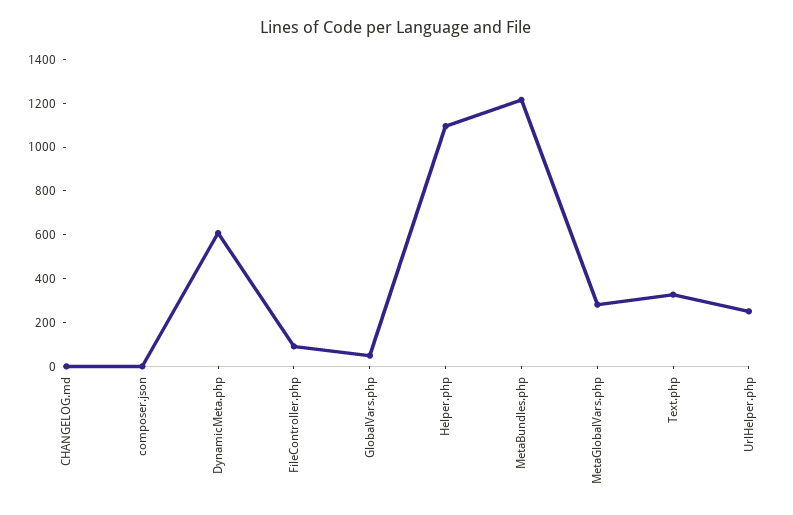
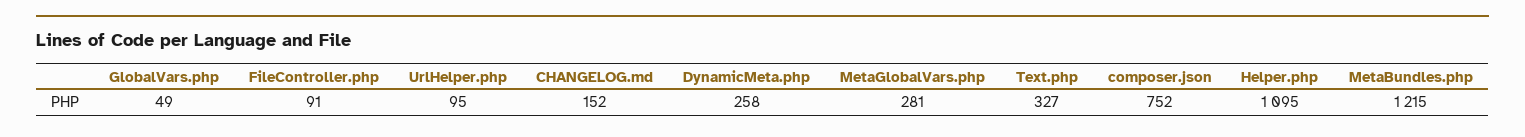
CHANGELOG.md: 0 -> 152
composer.json: 0 -> 752
DynamicMeta.php: 600 -> 258
UrlHelper.php: 250 -> 95

